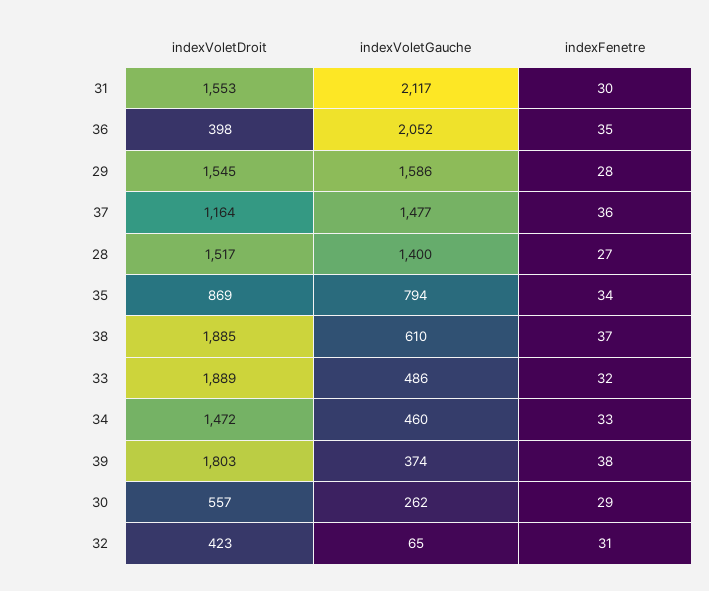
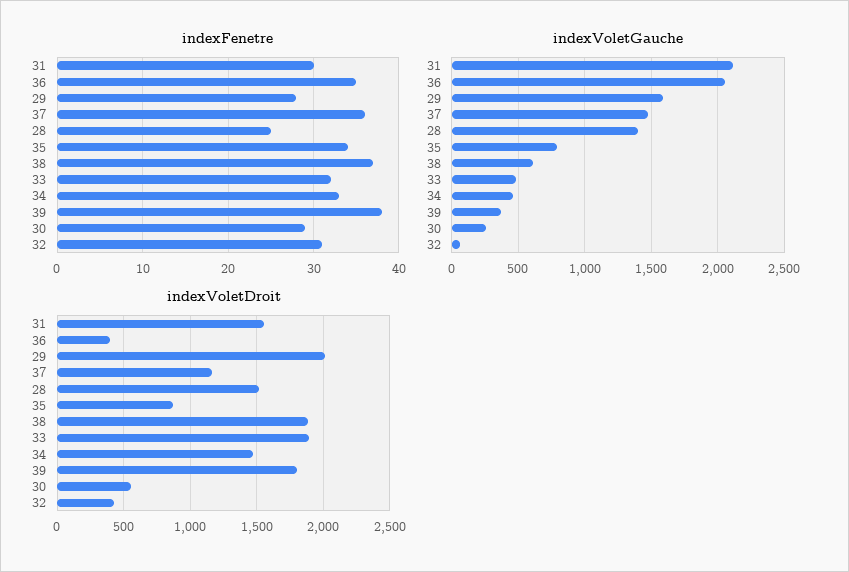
indexVoletDroit, 29: 1545 -> 2000
indexFenetre, 28: 27 -> 25

